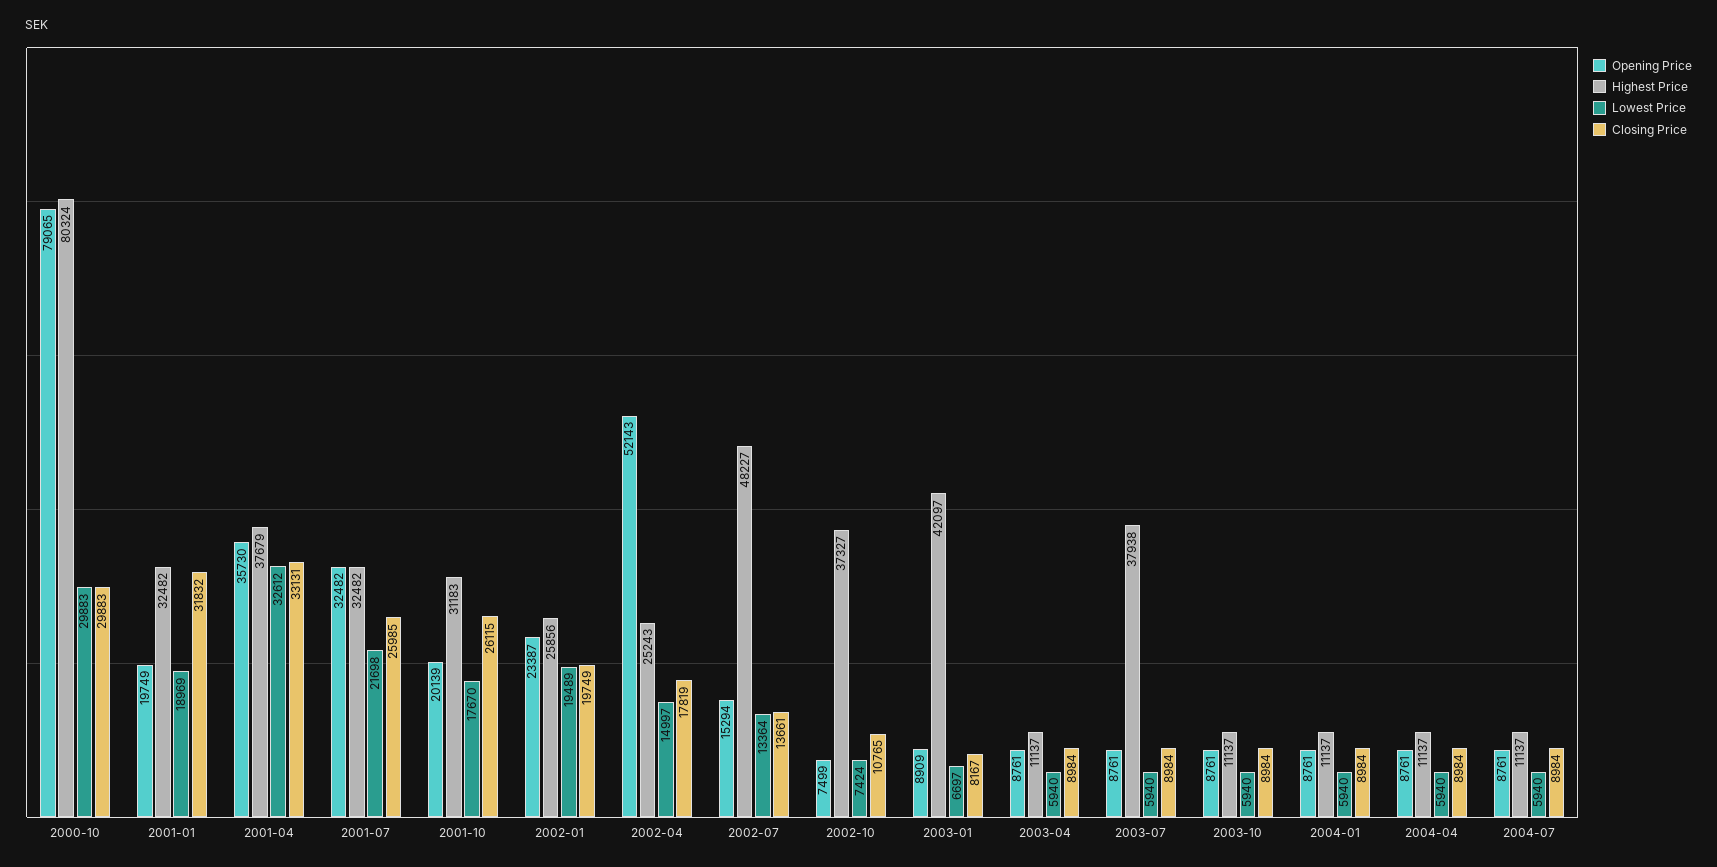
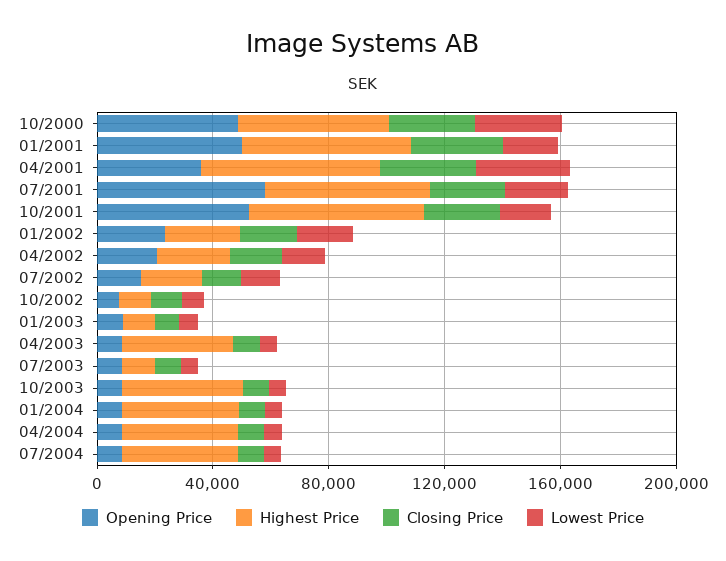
Opening Price, 2000-10: 79065 -> 50000
Highest Price, 2000-10: 80324 -> 50000
Opening Price, 2001-01: 19749 -> 50000
Highest Price, 2001-01: 32482 -> 60000
Highest Price, 2001-04: 37679 -> 60000
Opening Price, 2001-07: 32482 -> 60000
Highest Price, 2001-07: 32482 -> 60000
Opening Price, 2001-10: 20139 -> 50000
Highest Price, 2001-10: 31183 -> 60000
Opening Price, 2002-04: 52143 -> 20000
Highest Price, 2002-07: 48227 -> 20000
Highest Price, 2002-10: 37327 -> 10000
Highest Price, 2003-01: 42097 -> 10000
Highest Price, 2003-04: 11137 -> 40000
Highest Price, 2003-07: 37938 -> 10000
Highest Price, 2003-10: 11137 -> 40000
Highest Price, 2004-01: 11137 -> 40000
Highest Price, 2004-04: 11137 -> 40000
Highest Price, 2004-07: 11137 -> 40000

